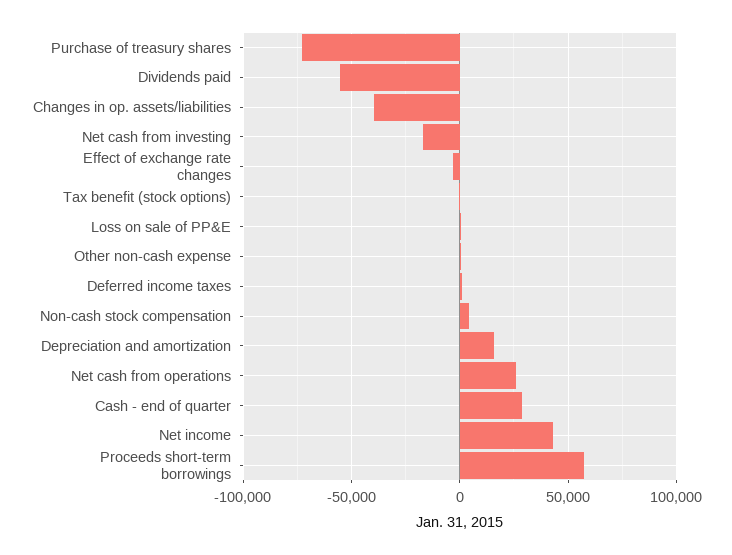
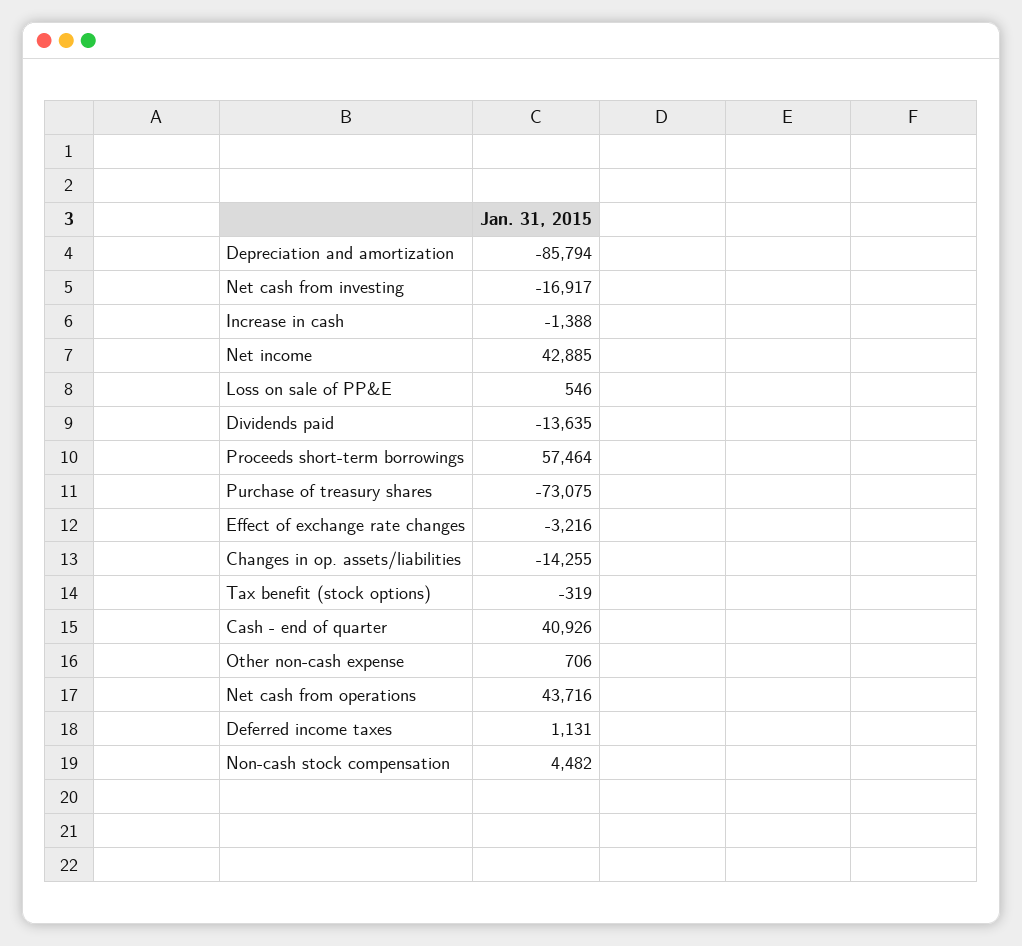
Dividends paid: -55000 -> -13635
Changes in op. assets/liabilities: -40000 -> -14255
Depreciation and amortization: 15000 -> -85794
Net cash from operations: 25000 -> 43716
Cash - end of quarter: 30000 -> 40926
Increase in cash: none -> -1388

